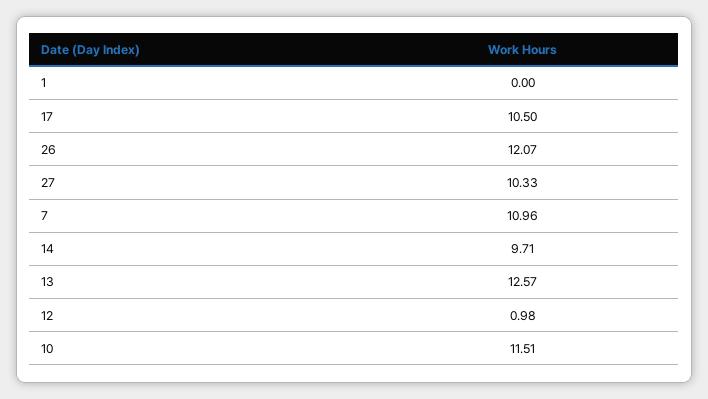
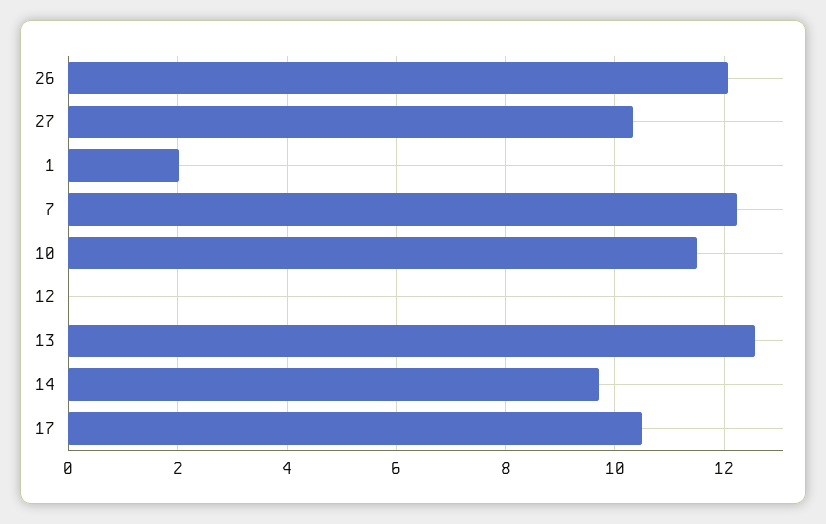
1: 0 -> 2
7: 10.96 -> 12.2
12: 0.98 -> 0

